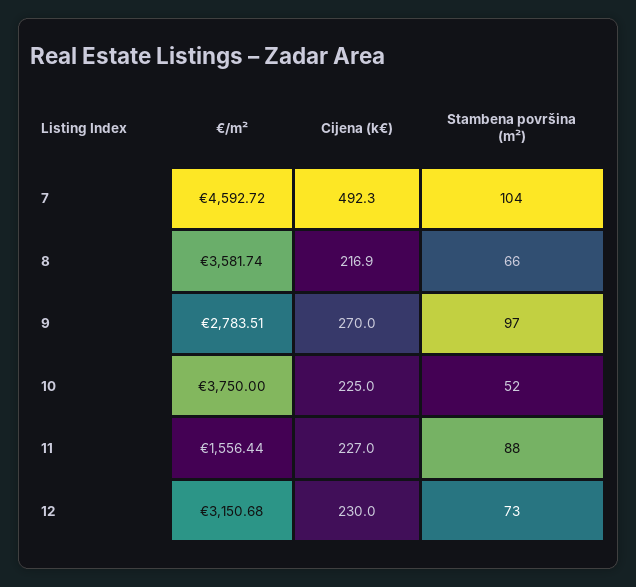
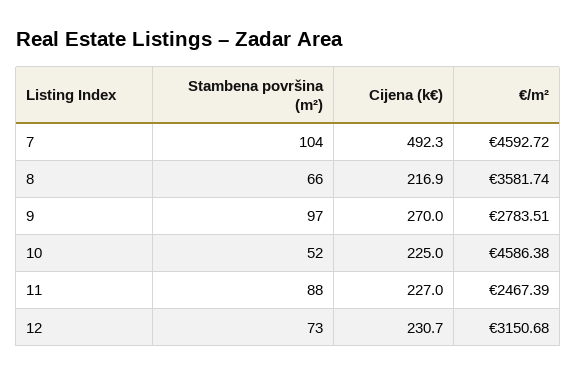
€/m², 10: 3750 -> 4586.38
€/m², 11: 1556.44 -> 2467.39
Cijena (k€), 12: 230 -> 230.7

